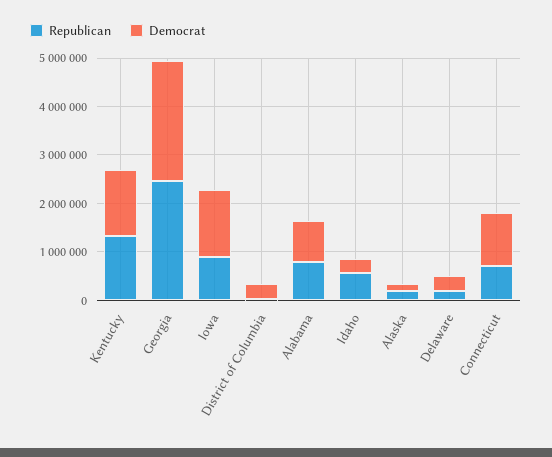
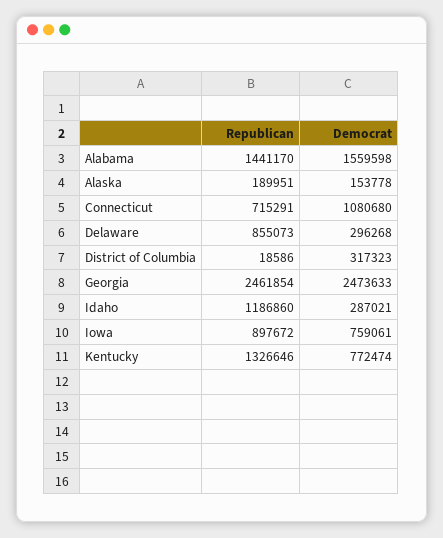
Democrat, Kentucky: 1400000 -> 772474
Democrat, Iowa: 1400000 -> 759061
Republican, Alabama: 800000 -> 1441170
Democrat, Alabama: 800000 -> 1559598
Republican, Idaho: 600000 -> 1186860
Republican, Delaware: 200000 -> 855073

